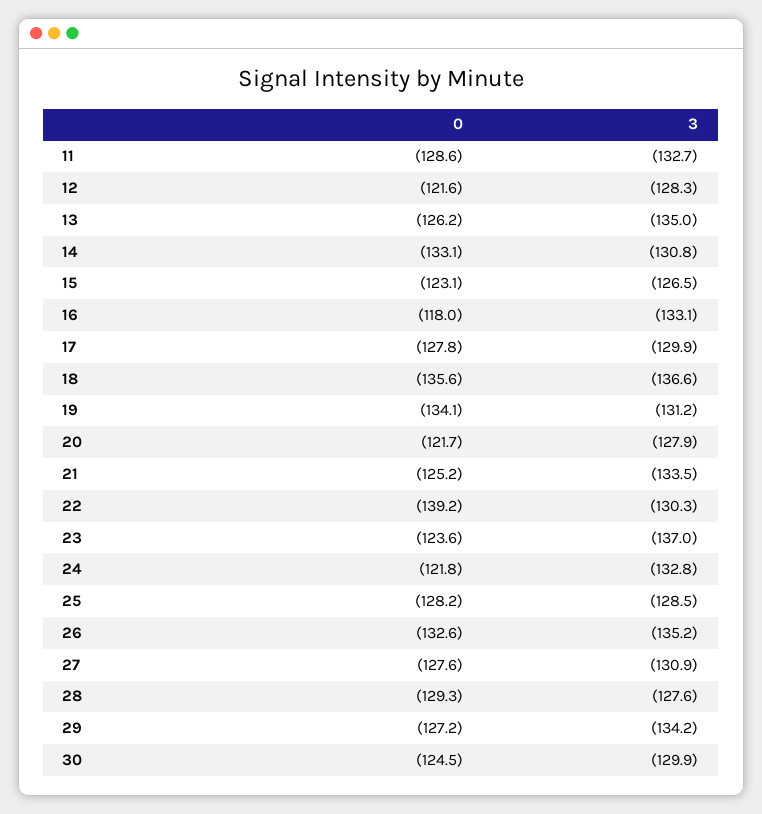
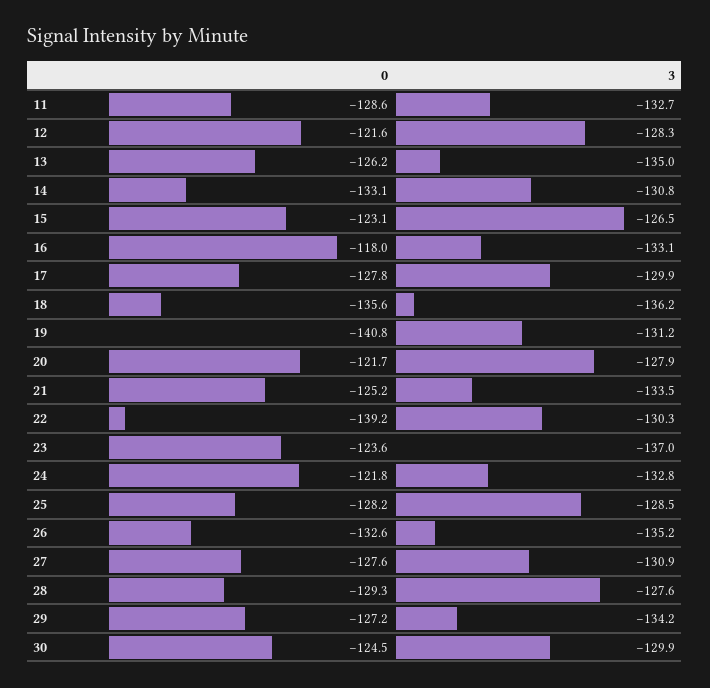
3, 18: -136.6 -> -136.2
0, 19: -134.1 -> -140.8

